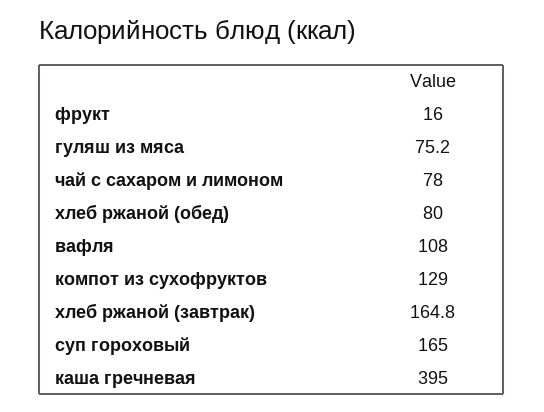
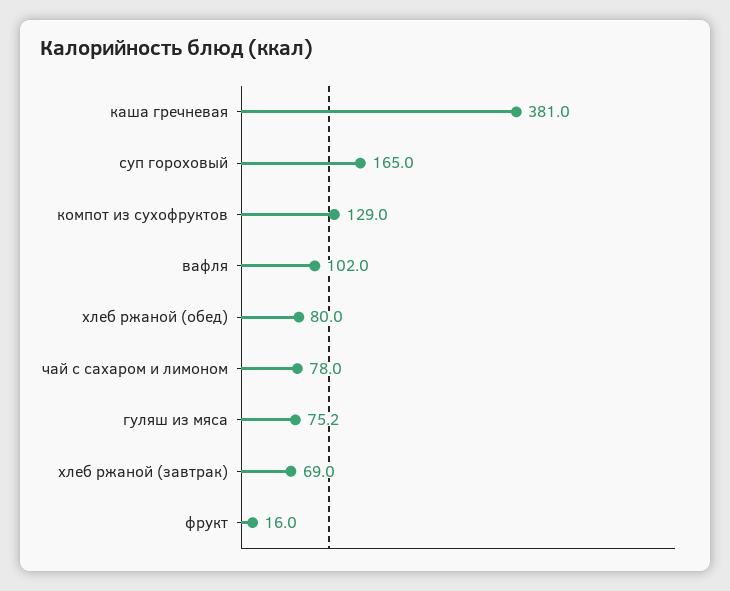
вафля: 108 -> 102
хлеб ржаной (завтрак): 164.8 -> 69
каша гречневая: 395 -> 381

